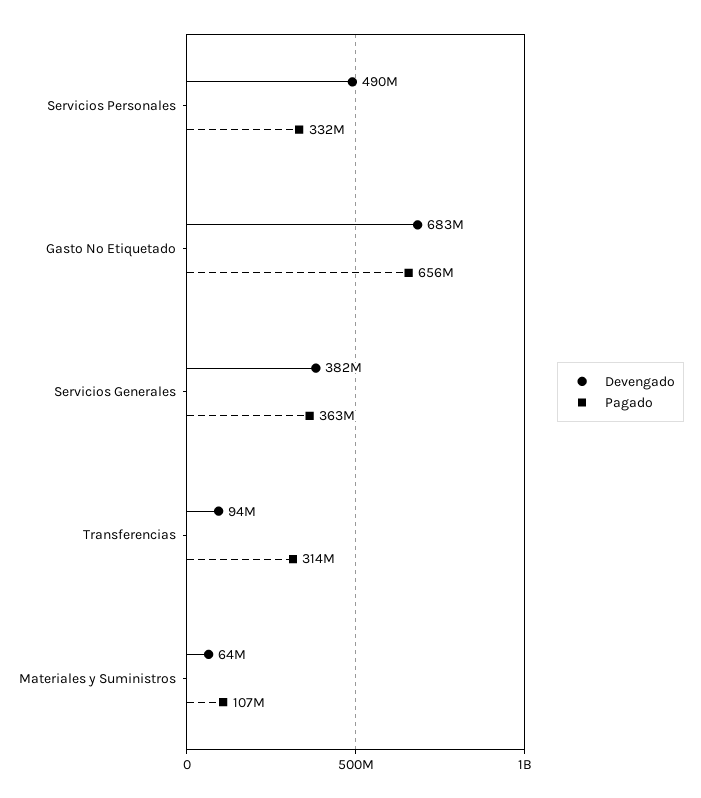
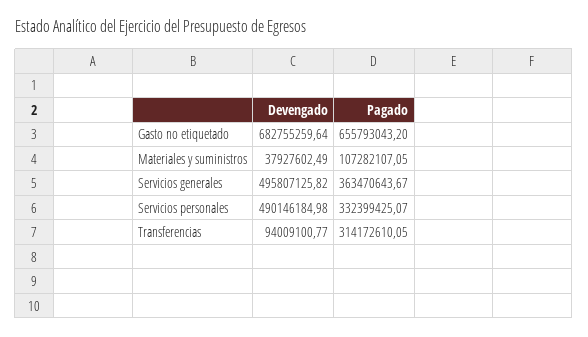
Devengado, Servicios Generales: 382000000 -> 495807125.82
Devengado, Materiales y Suministros: 64000000 -> 37927602.49

